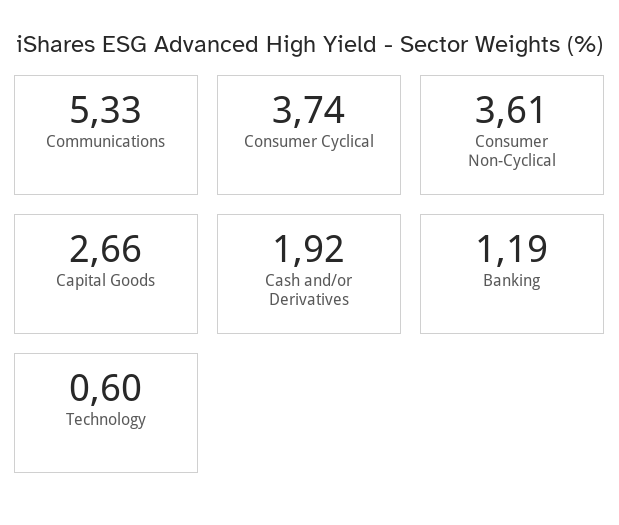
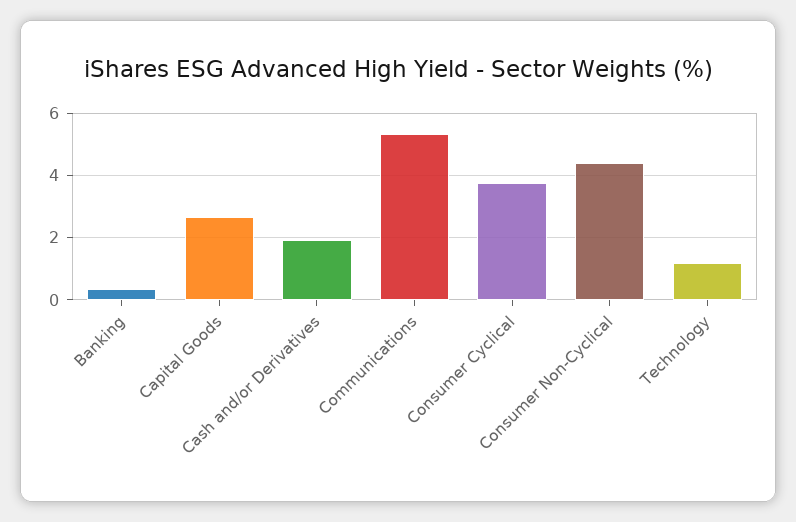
Consumer Non-Cyclical: 3.61 -> 4.4
Banking: 1.19 -> 0.4
Technology: 0.6 -> 1.2

